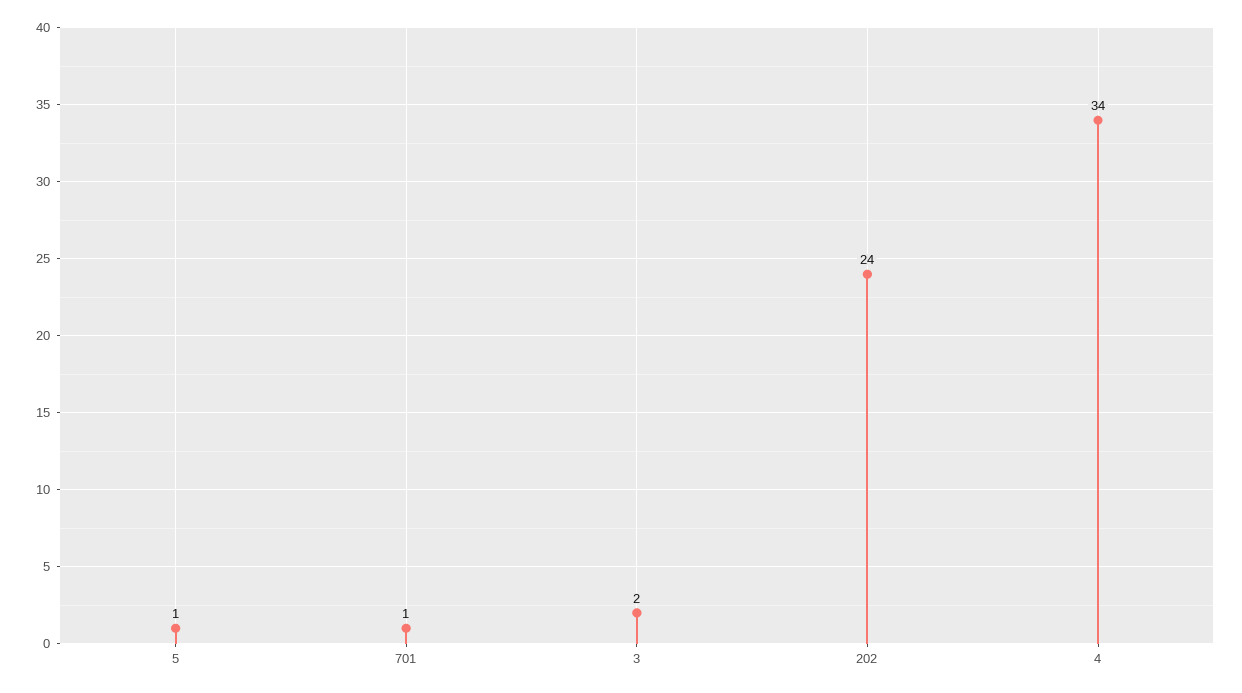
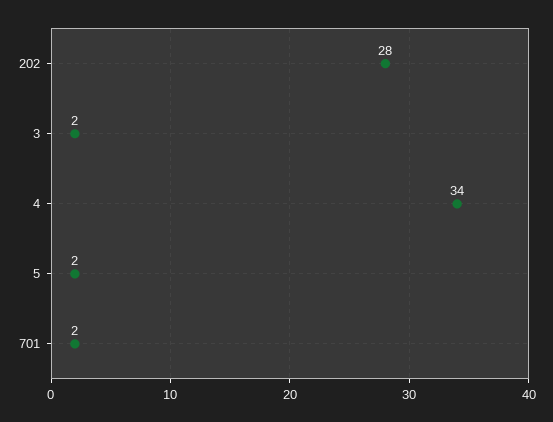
5: 1 -> 2
701: 1 -> 2
202: 24 -> 28

